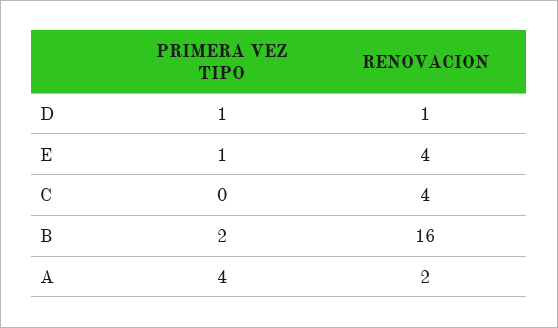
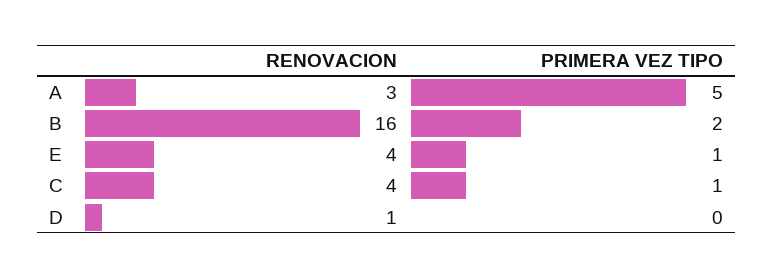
PRIMERA VEZ TIPO, D: 1 -> 0
PRIMERA VEZ TIPO, C: 0 -> 1
PRIMERA VEZ TIPO, A: 4 -> 5
RENOVACION, A: 2 -> 3

